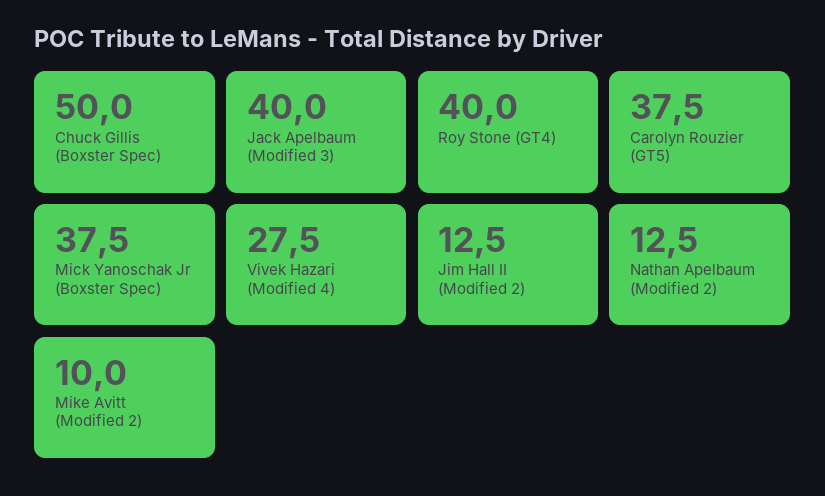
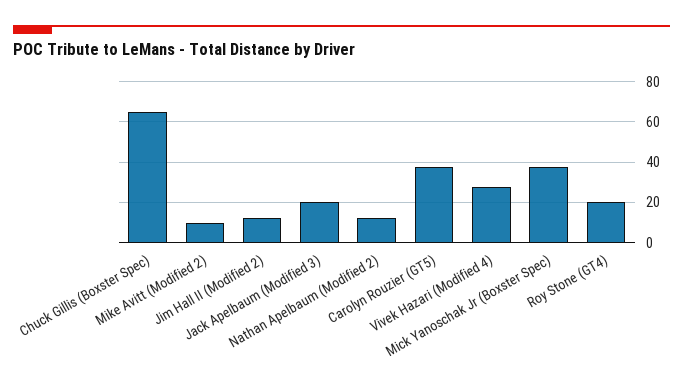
Chuck Gillis (Boxster Spec): 50 -> 65
Jack Apelbaum (Modified 3): 40 -> 20
Roy Stone (GT4): 40 -> 20

